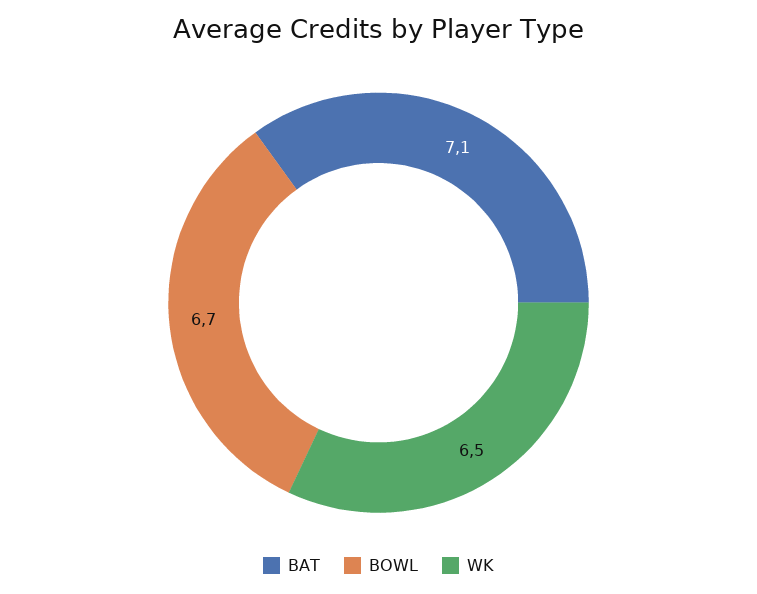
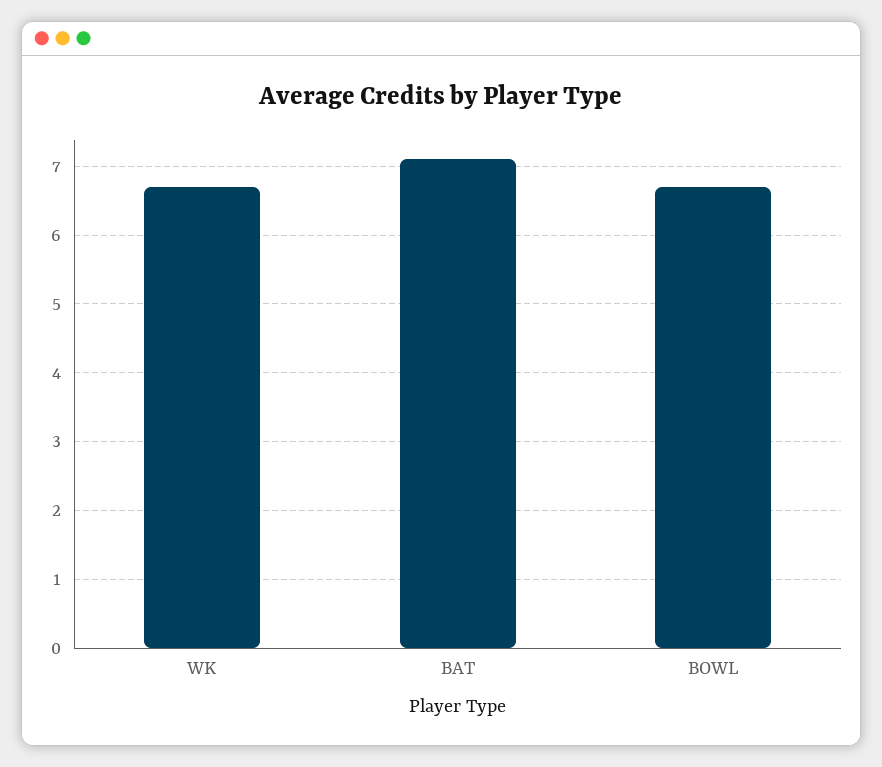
WK: 6.5 -> 6.7

